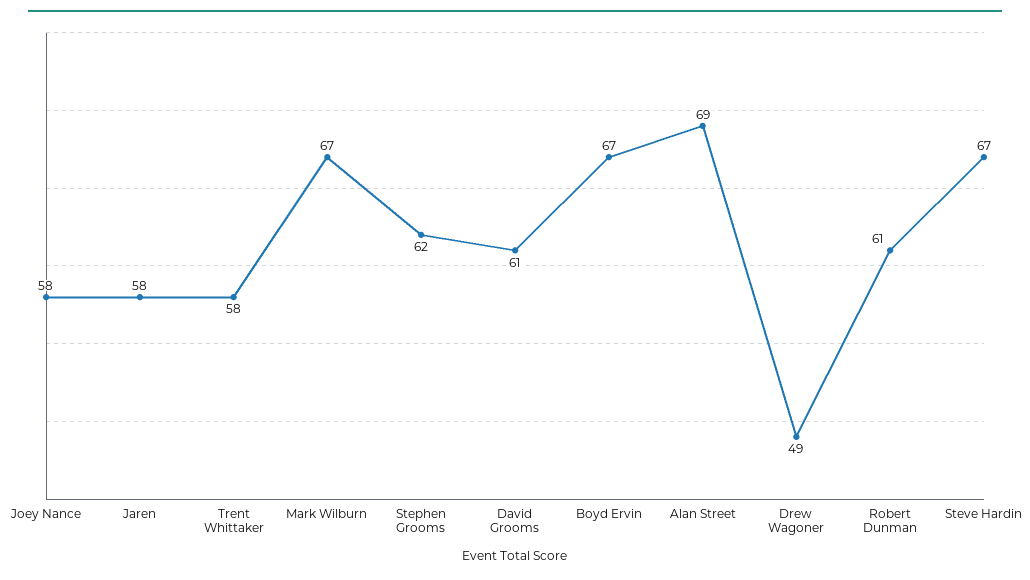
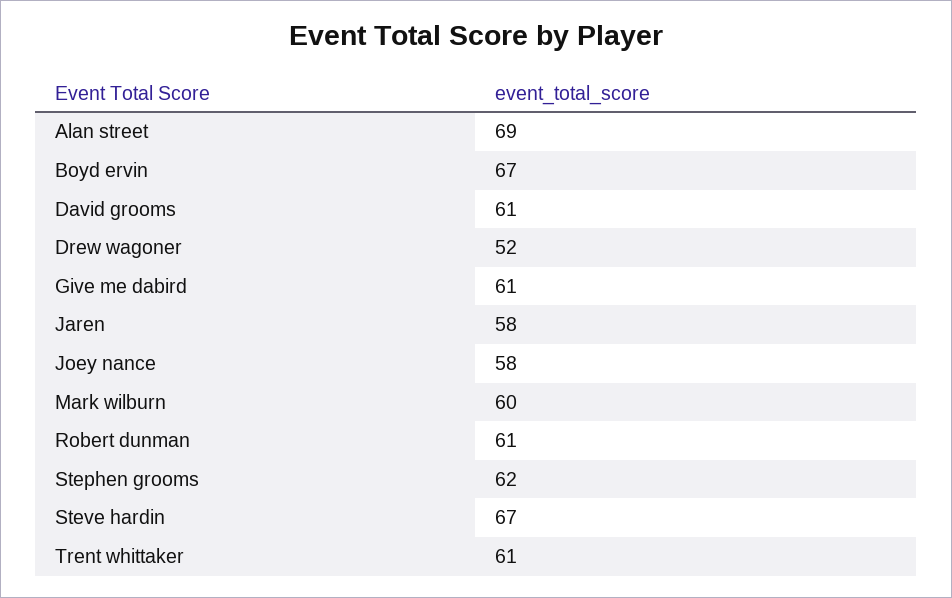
Trent Whittaker: 58 -> 61
Mark Wilburn: 67 -> 60
Drew Wagoner: 49 -> 52
Give me dabird: none -> 61

